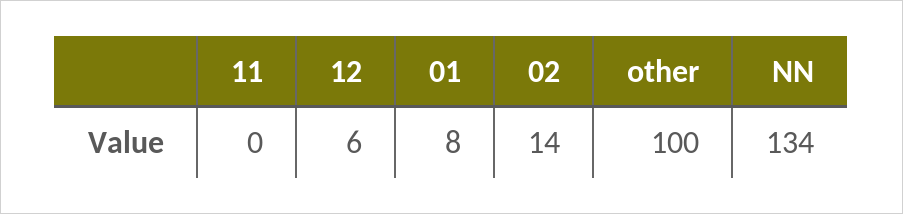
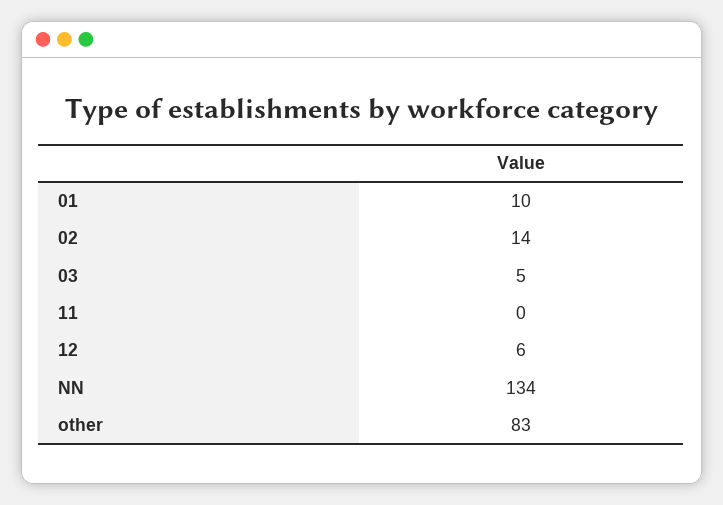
01: 8 -> 10
other: 100 -> 83
03: none -> 5

